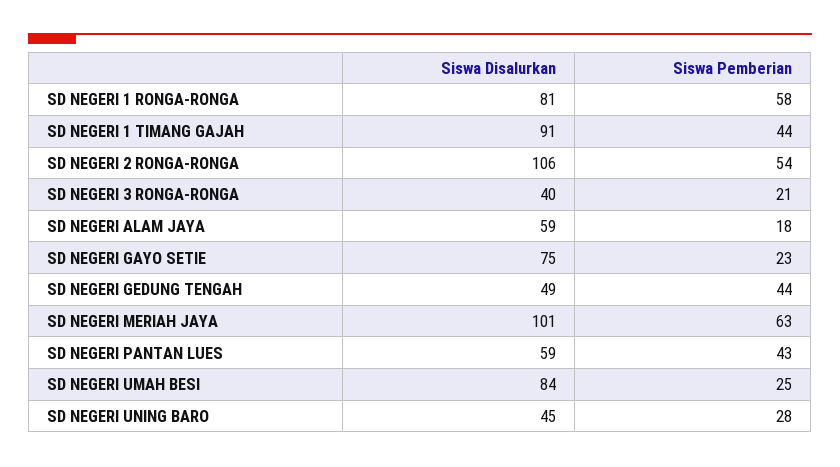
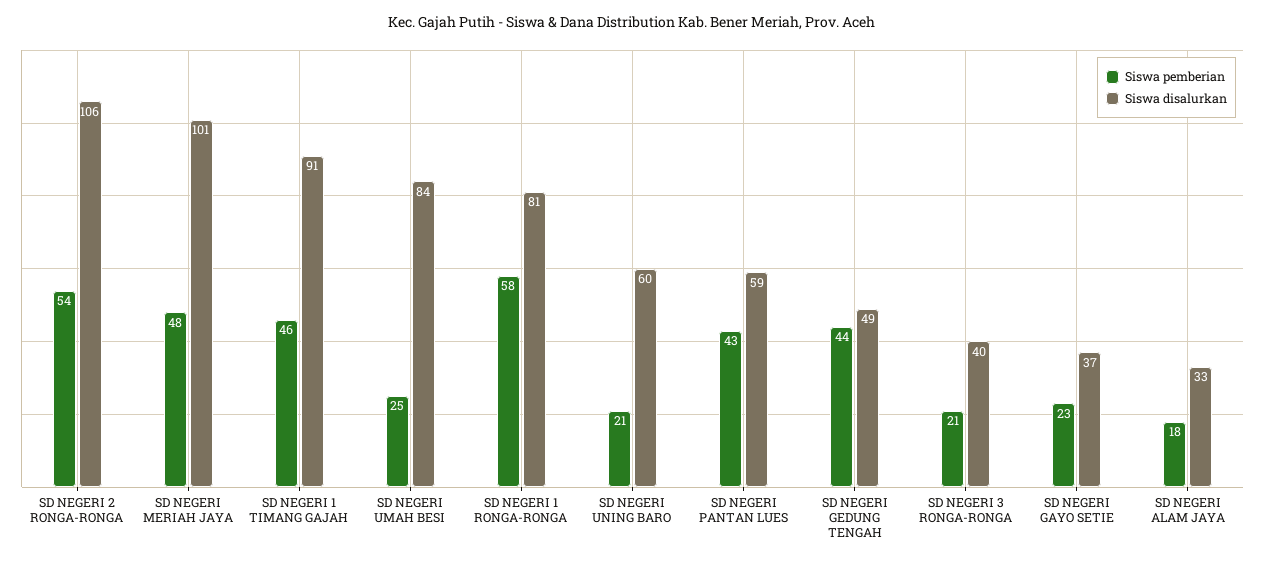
Siswa Pemberian, SD NEGERI 1 TIMANG GAJAH: 44 -> 46
Siswa Disalurkan, SD NEGERI ALAM JAYA: 59 -> 33
Siswa Disalurkan, SD NEGERI GAYO SETIE: 75 -> 37
Siswa Pemberian, SD NEGERI MERIAH JAYA: 63 -> 48
Siswa Disalurkan, SD NEGERI UNING BARO: 45 -> 60
Siswa Pemberian, SD NEGERI UNING BARO: 28 -> 21

